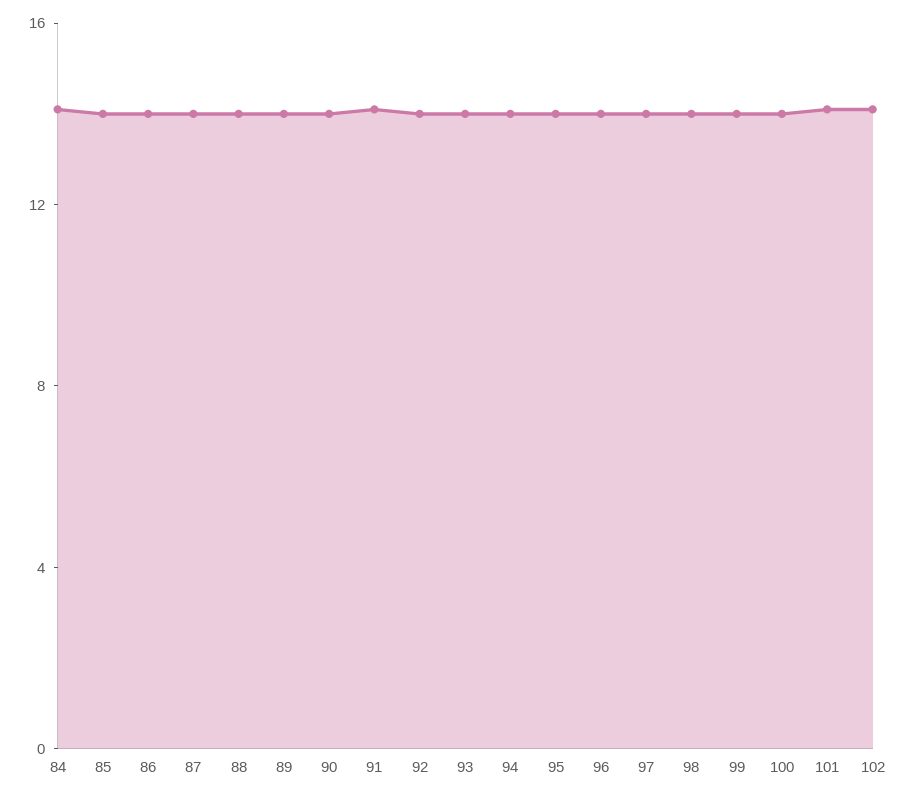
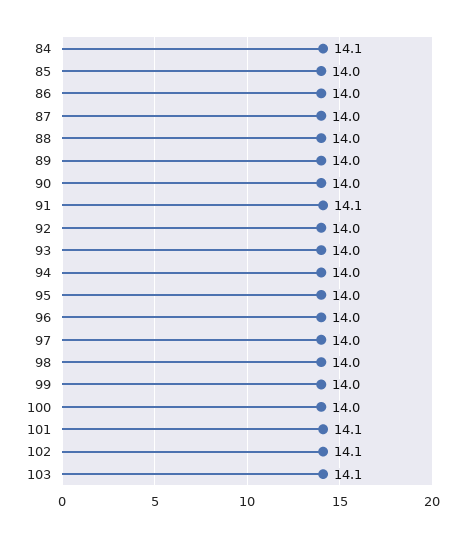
103: none -> 14.1

